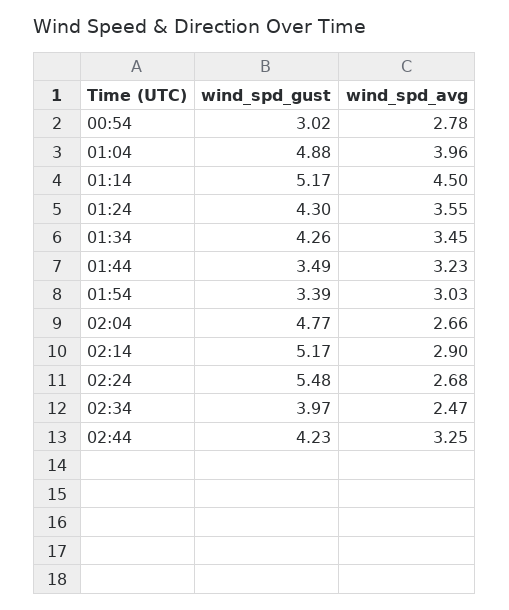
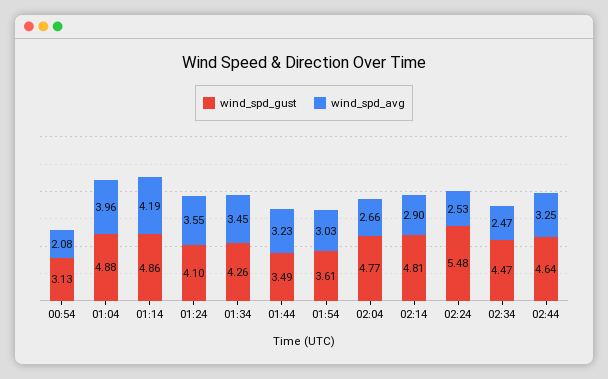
wind_spd_gust, 00:54: 3.02 -> 3.13
wind_spd_avg, 00:54: 2.78 -> 2.08
wind_spd_gust, 01:14: 5.17 -> 4.86
wind_spd_avg, 01:14: 4.5 -> 4.19
wind_spd_gust, 01:24: 4.3 -> 4.1
wind_spd_gust, 01:54: 3.39 -> 3.61
wind_spd_gust, 02:14: 5.17 -> 4.81
wind_spd_avg, 02:24: 2.68 -> 2.53
wind_spd_gust, 02:34: 3.97 -> 4.47
wind_spd_gust, 02:44: 4.23 -> 4.64

